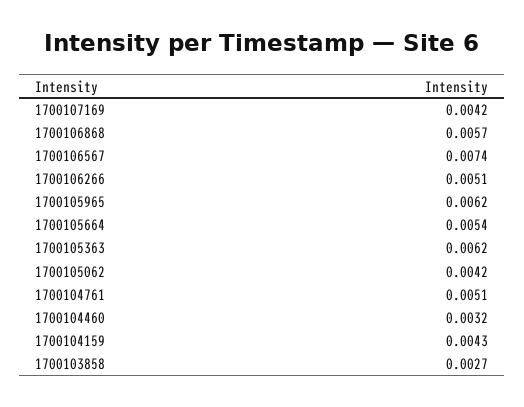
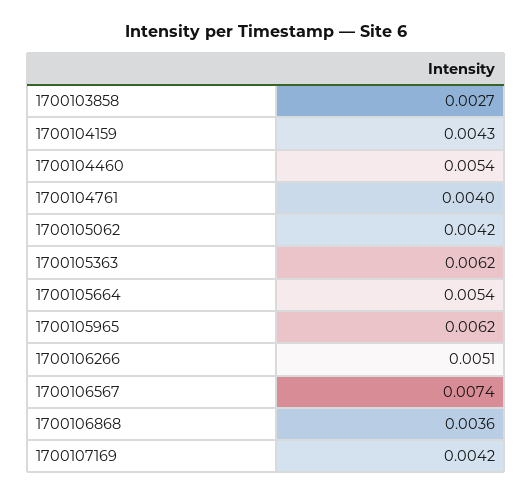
1700106868: 0.0057 -> 0.0036
1700104761: 0.0051 -> 0.004
1700104460: 0.0032 -> 0.0054

